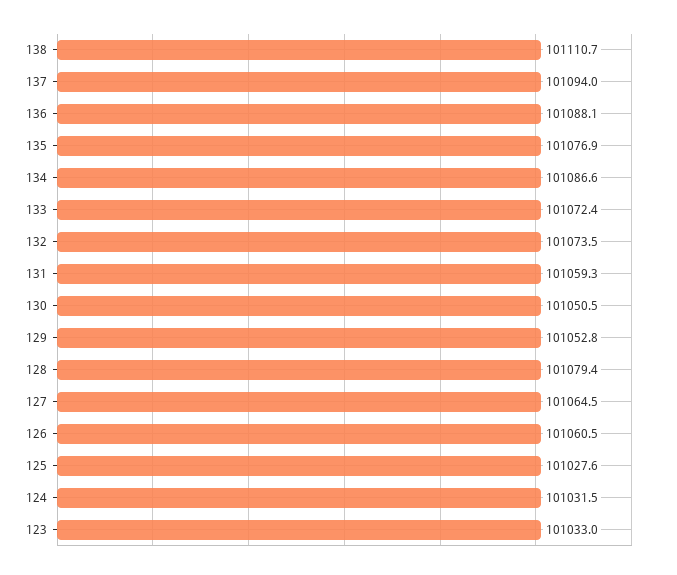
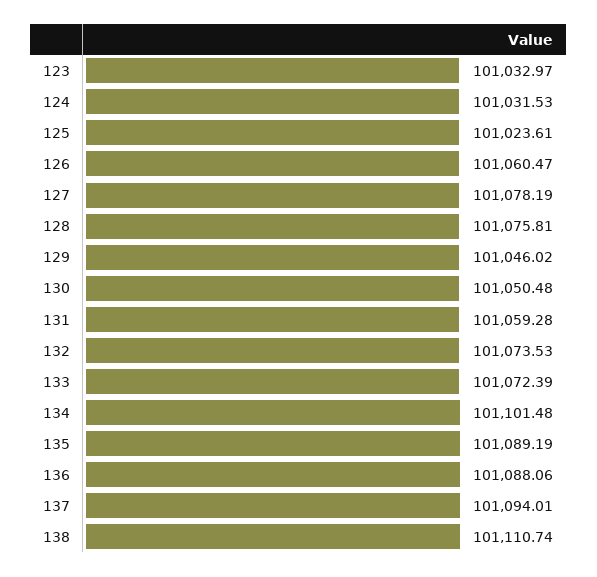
135: 101076.9 -> 101089.19
134: 101086.6 -> 101101.48
129: 101052.8 -> 101046.02
128: 101079.4 -> 101075.81
127: 101064.5 -> 101078.19
125: 101027.6 -> 101023.61

